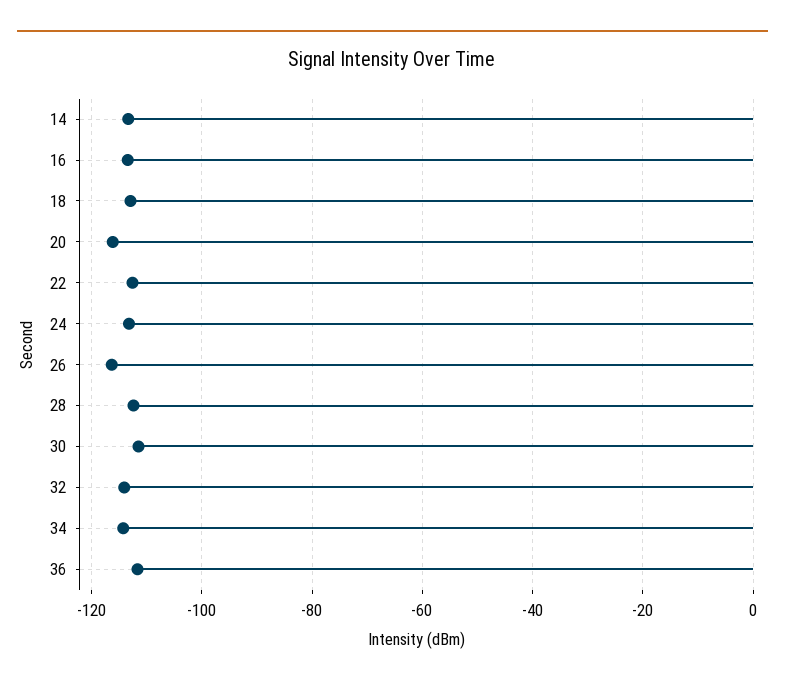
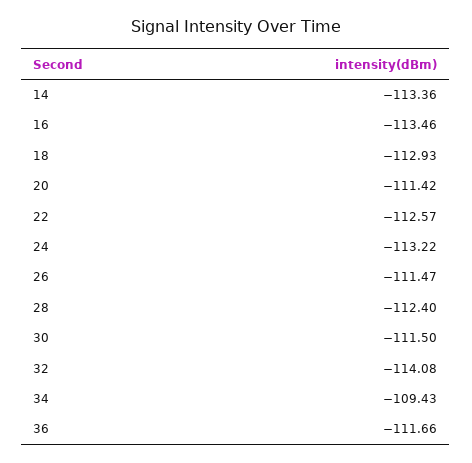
20: -116 -> -111.42
26: -116 -> -111.47
34: -114 -> -109.43

